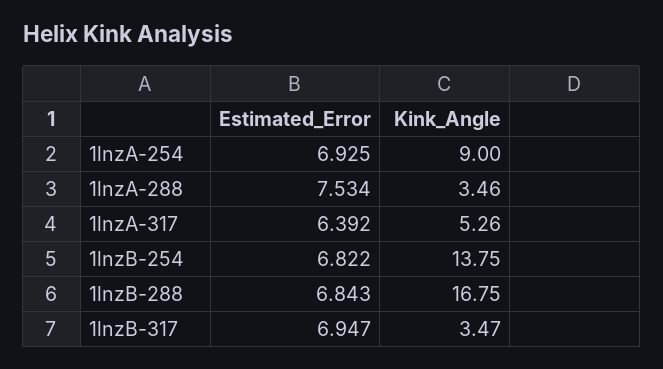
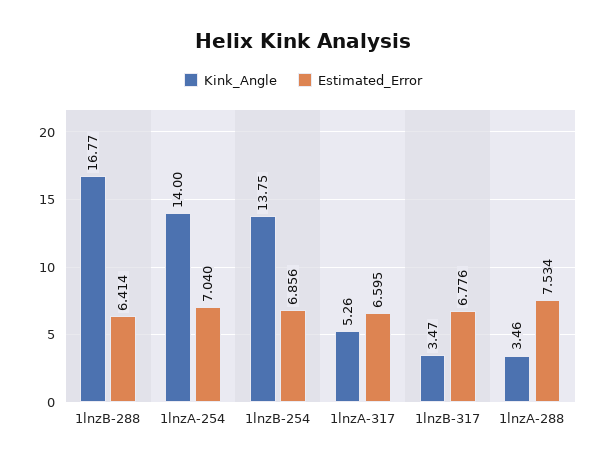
Estimated_Error, 1lnzA-254: 6.925 -> 7.04
Kink_Angle, 1lnzA-254: 9 -> 14
Estimated_Error, 1lnzA-317: 6.392 -> 6.595
Estimated_Error, 1lnzB-254: 6.822 -> 6.856
Estimated_Error, 1lnzB-288: 6.843 -> 6.414
Kink_Angle, 1lnzB-288: 16.75 -> 16.77
Estimated_Error, 1lnzB-317: 6.947 -> 6.776

